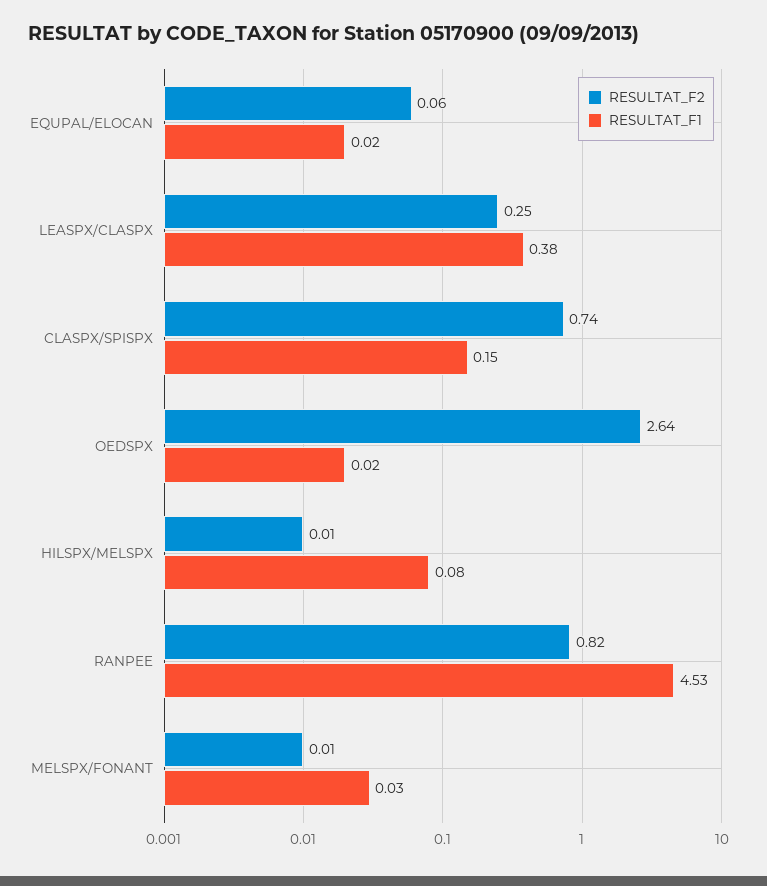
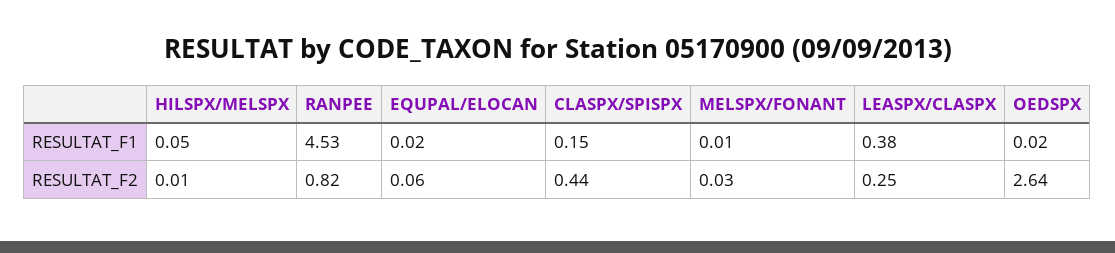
RESULTAT_F2, CLASPX/SPISPX: 0.74 -> 0.44
RESULTAT_F1, HILSPX/MELSPX: 0.08 -> 0.05
RESULTAT_F2, MELSPX/FONANT: 0.01 -> 0.03
RESULTAT_F1, MELSPX/FONANT: 0.03 -> 0.01

